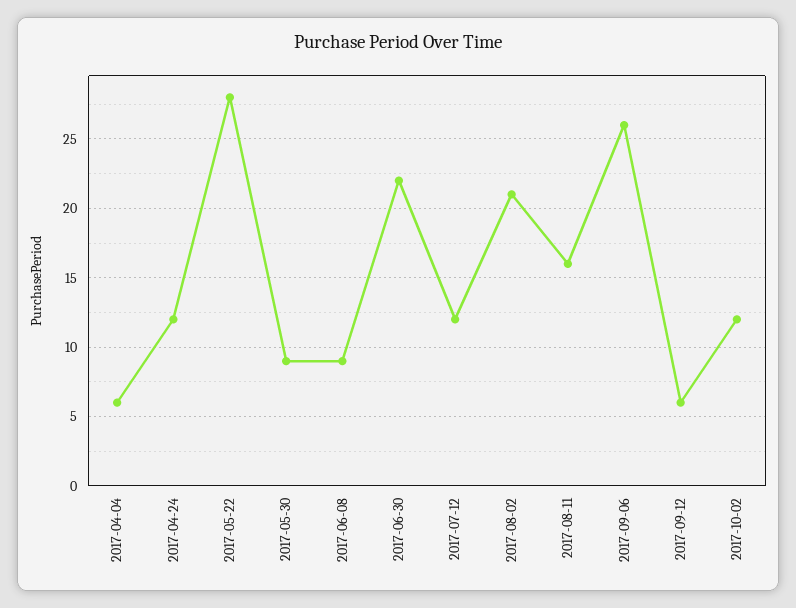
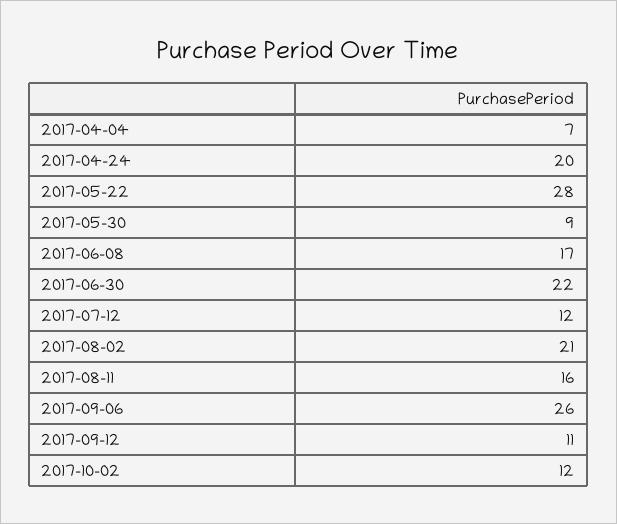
2017-04-04: 6 -> 7
2017-04-24: 12 -> 20
2017-06-08: 9 -> 17
2017-09-12: 6 -> 11

